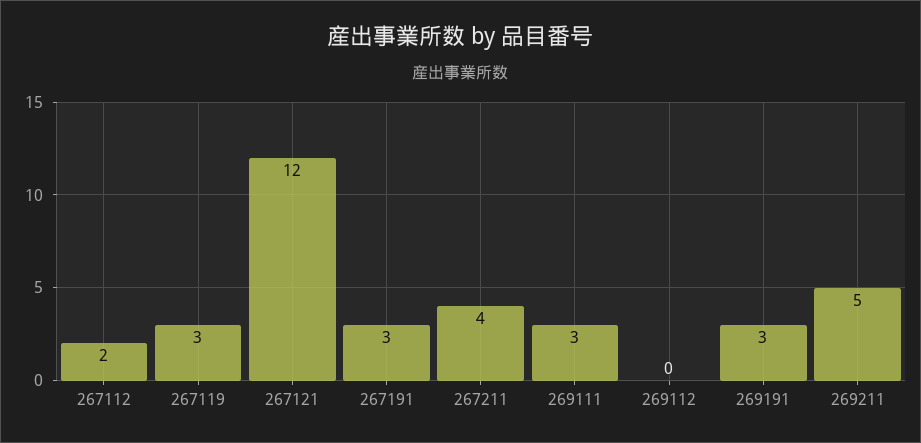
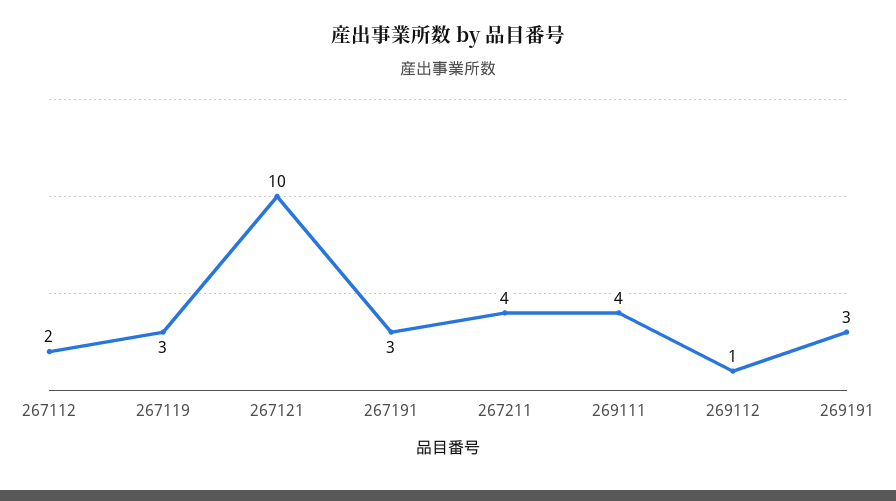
267121: 12 -> 10
269111: 3 -> 4
269112: 0 -> 1
269211: 5 -> none

